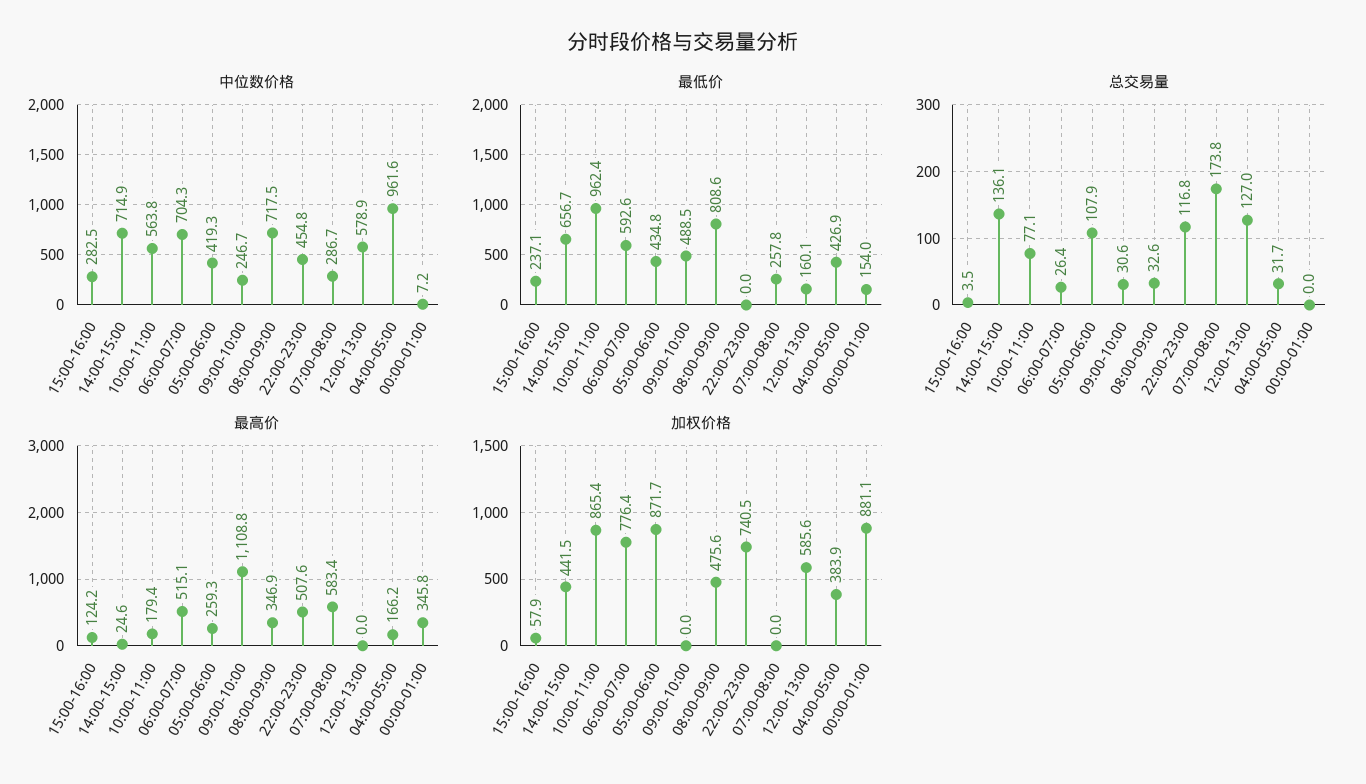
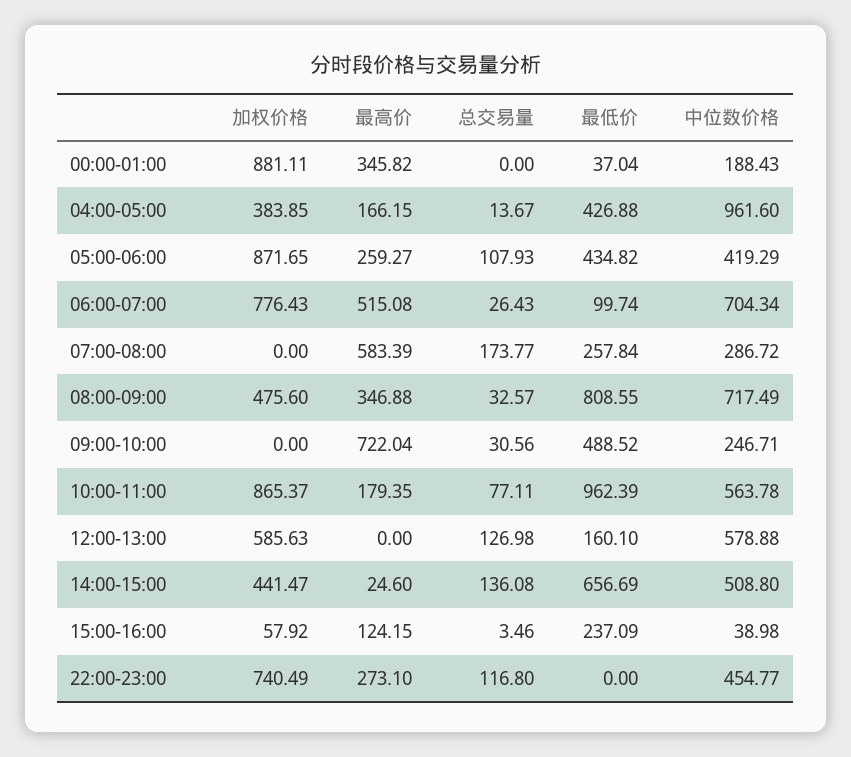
中位数价格, 15:00-16:00: 282.5 -> 38.98
中位数价格, 14:00-15:00: 714.9 -> 508.8
中位数价格, 00:00-01:00: 7.2 -> 188.43
最低价, 06:00-07:00: 592.6 -> 99.74
最低价, 00:00-01:00: 154 -> 37.04
总交易量, 04:00-05:00: 31.7 -> 13.67
最高价, 09:00-10:00: 1108.8 -> 722.04
最高价, 22:00-23:00: 507.6 -> 273.1

